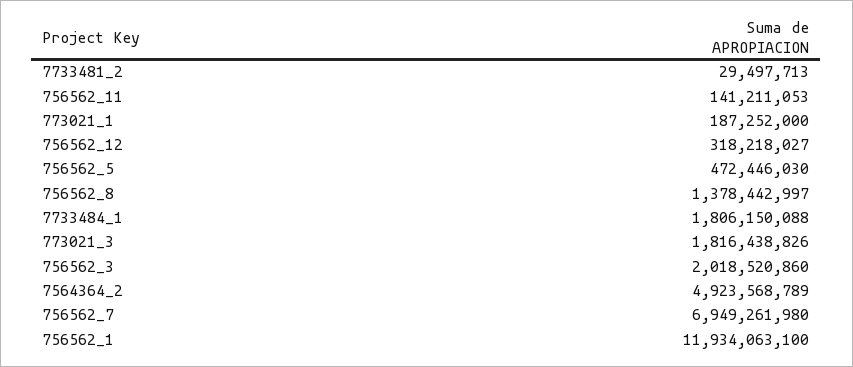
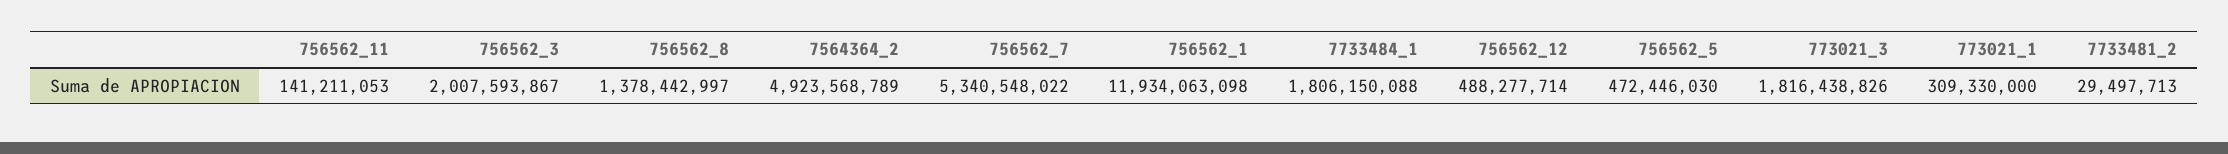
773021_1: 187252000 -> 309330000
756562_12: 318218027 -> 488277714
756562_3: 2018520860 -> 2007593867
756562_7: 6949261980 -> 5340548022
756562_1: 11934063100 -> 11934063098

